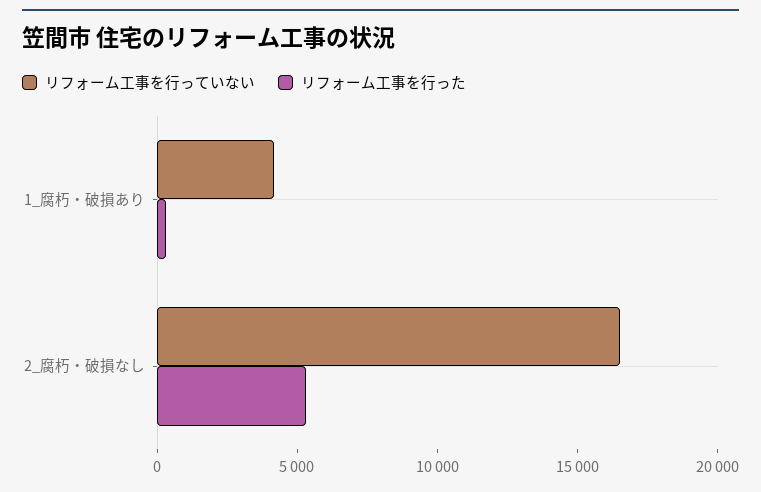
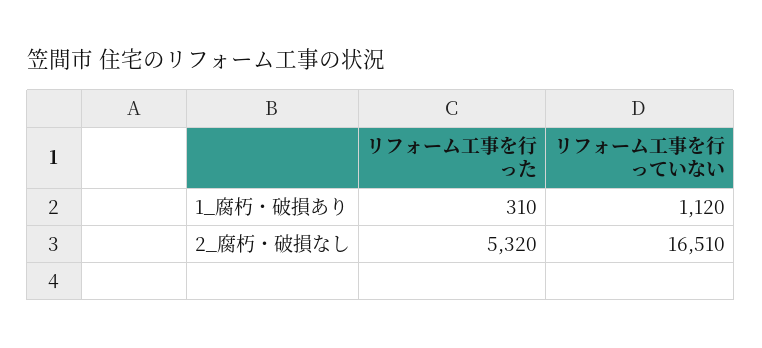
リフォーム工事を行っていない, 1_腐朽・破損あり: 4000 -> 1120

